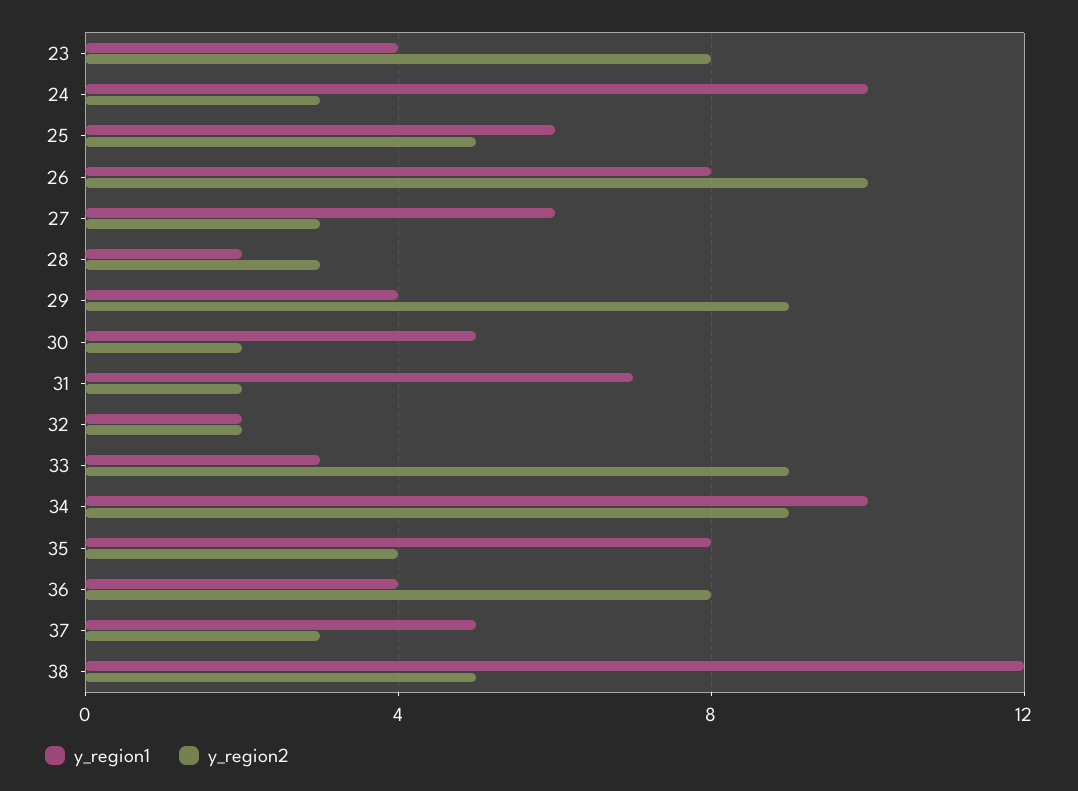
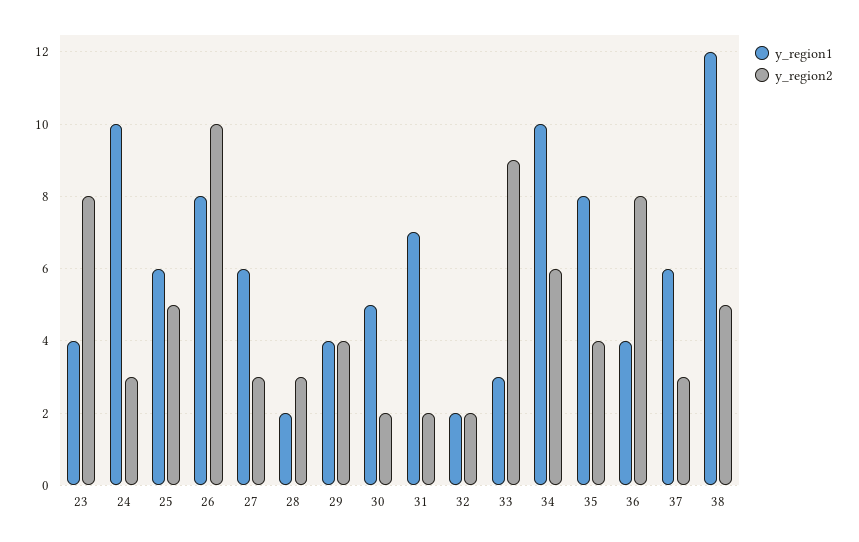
y_region2, 29: 9 -> 4
y_region2, 34: 9 -> 6
y_region1, 37: 5 -> 6

